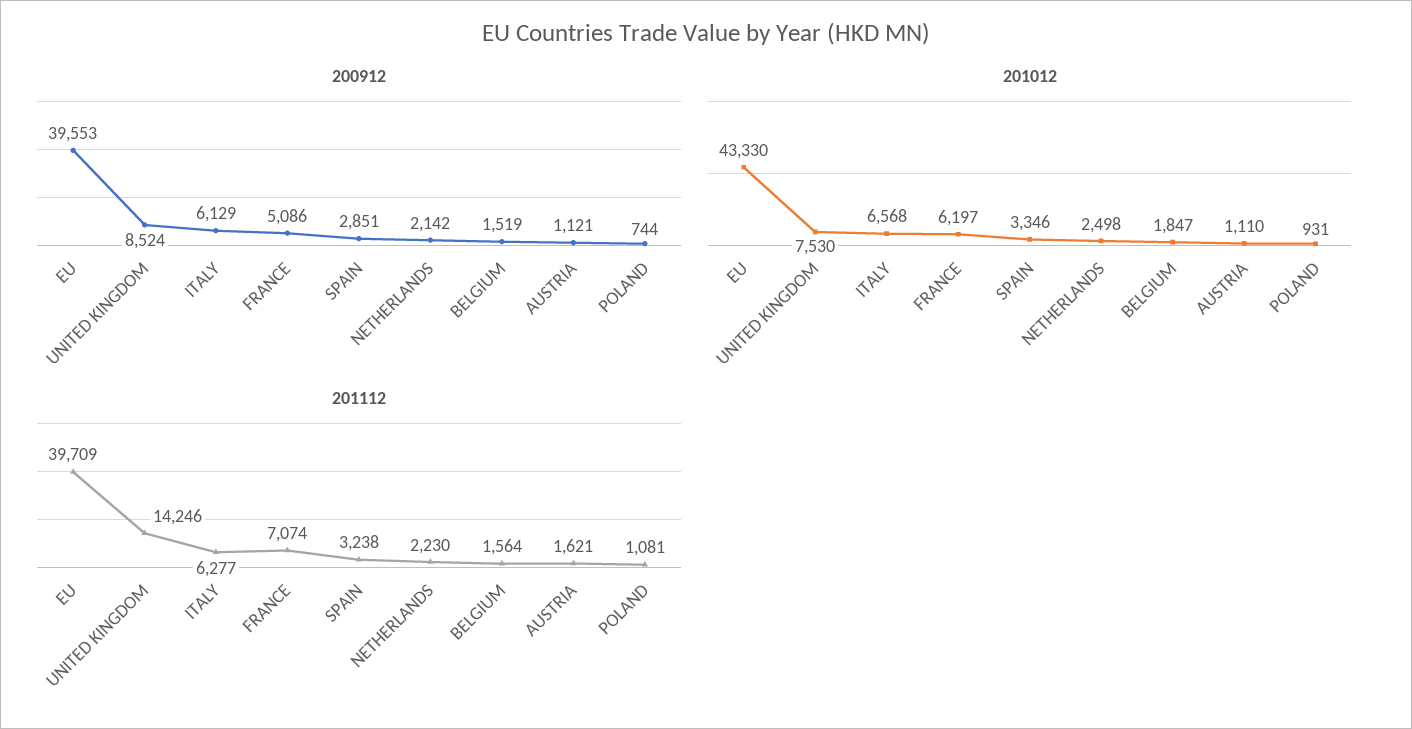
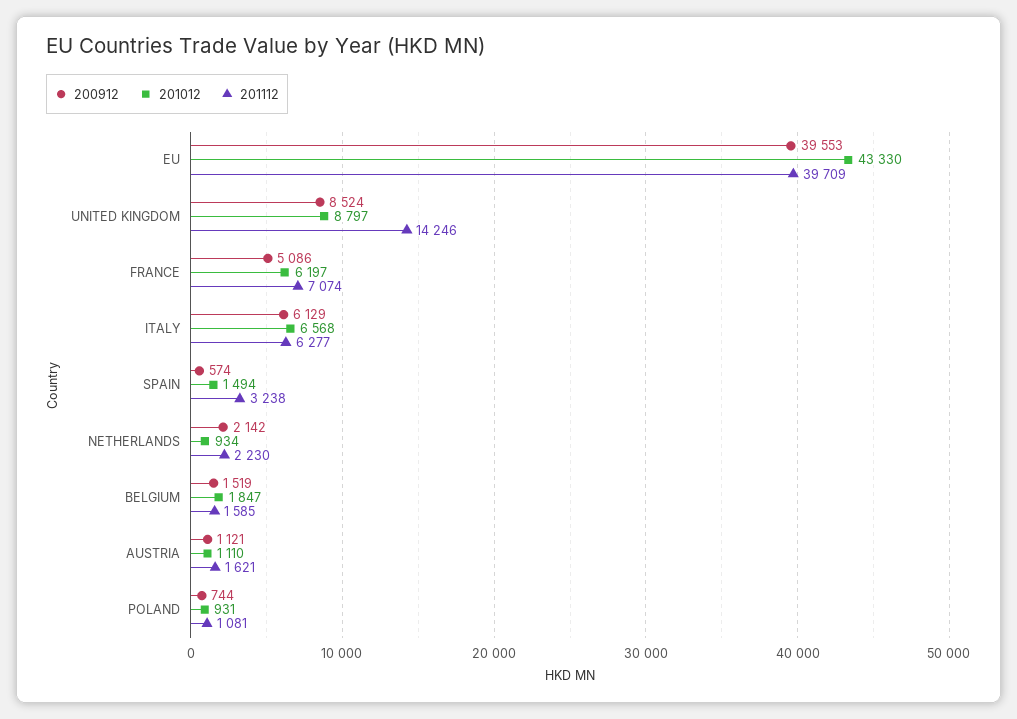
200912, SPAIN: 2851 -> 574
201012, UNITED KINGDOM: 7530 -> 8797
201012, SPAIN: 3346 -> 1494
201012, NETHERLANDS: 2498 -> 934
201112, BELGIUM: 1564 -> 1585

